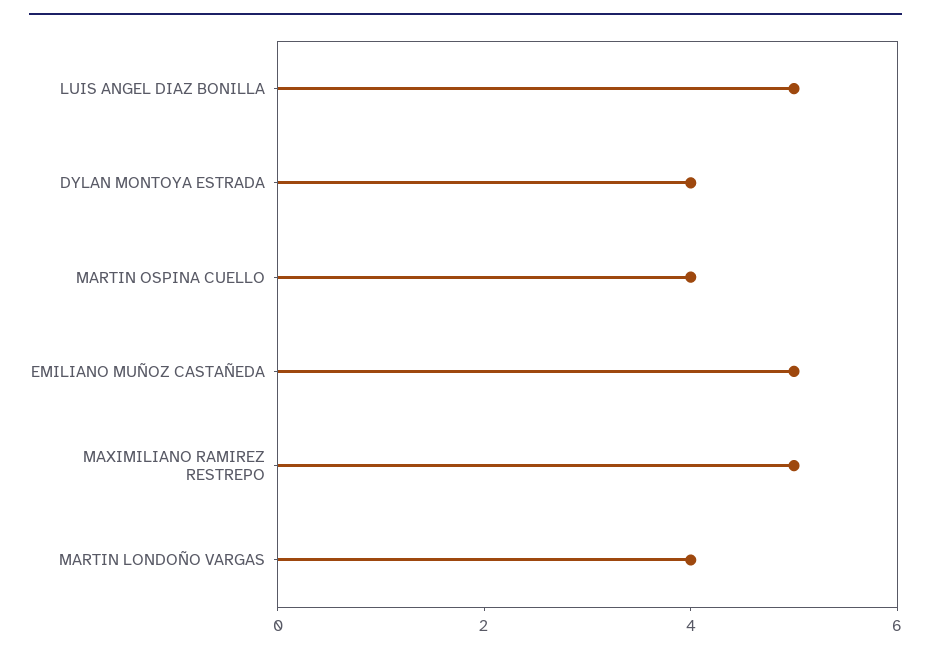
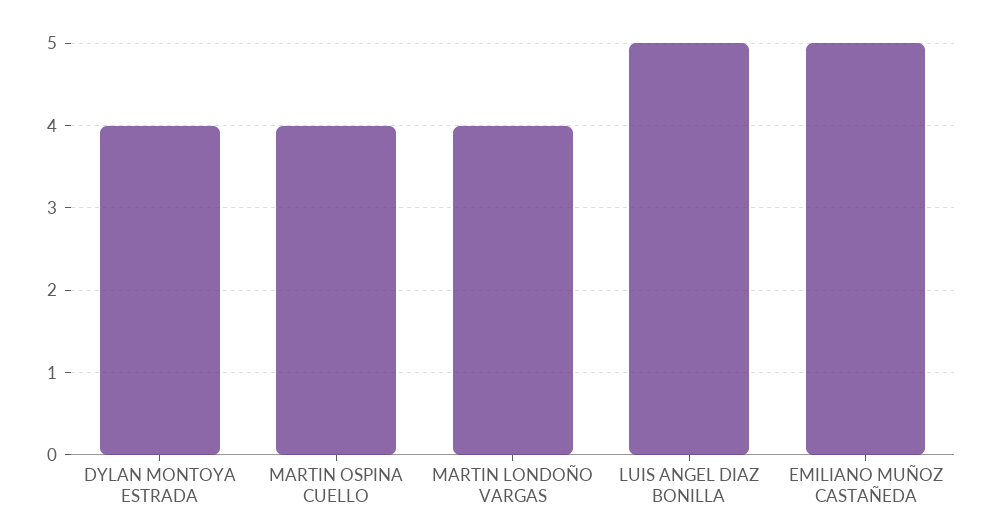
MAXIMILIANO RAMIREZ RESTREPO: 5 -> none

